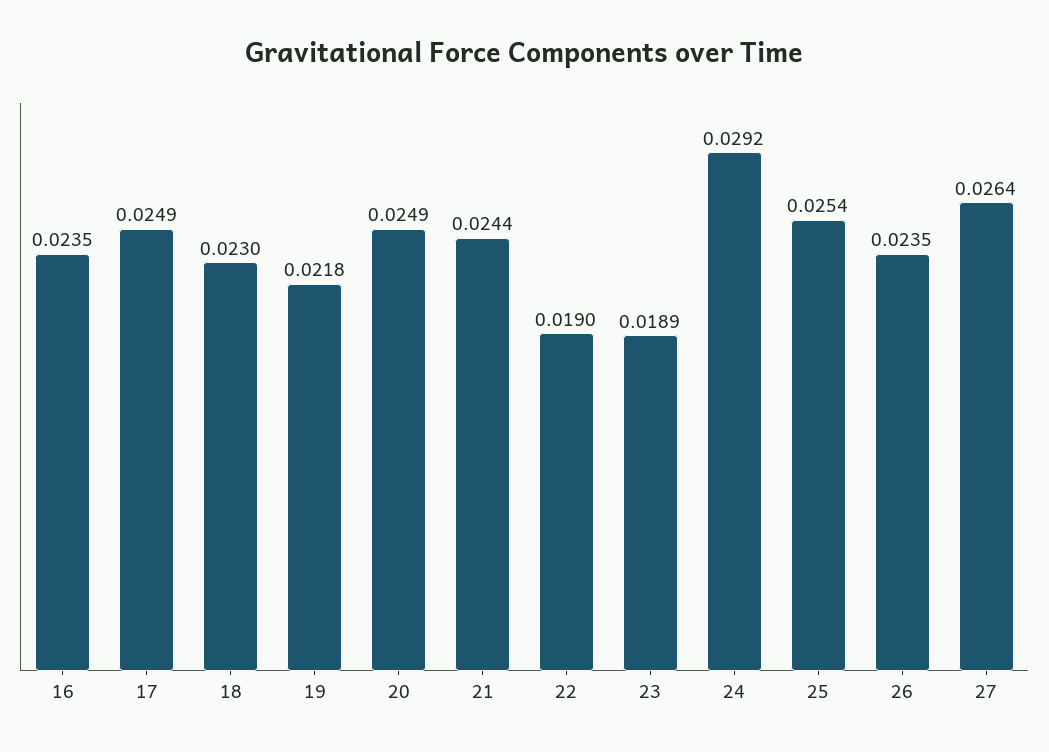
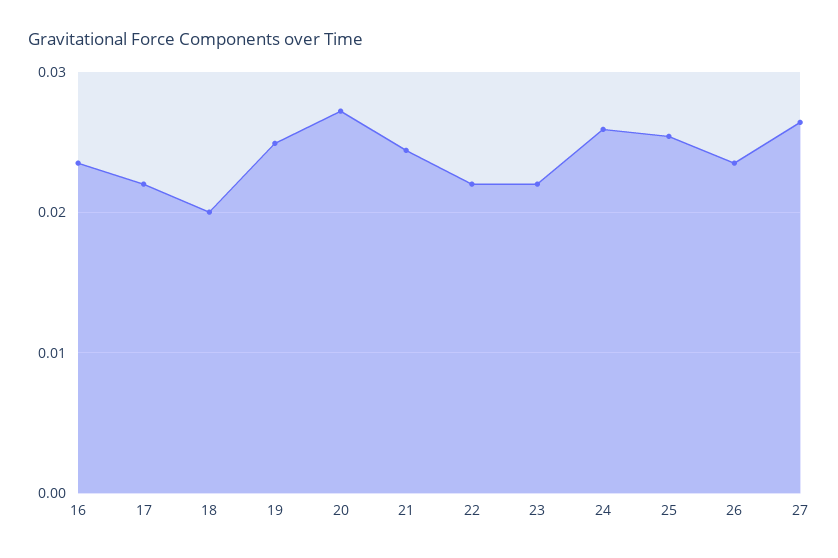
17: 0.0249 -> 0.022
18: 0.023 -> 0.02
19: 0.0218 -> 0.025
20: 0.0249 -> 0.027
22: 0.019 -> 0.022
23: 0.0189 -> 0.022
24: 0.0292 -> 0.026

